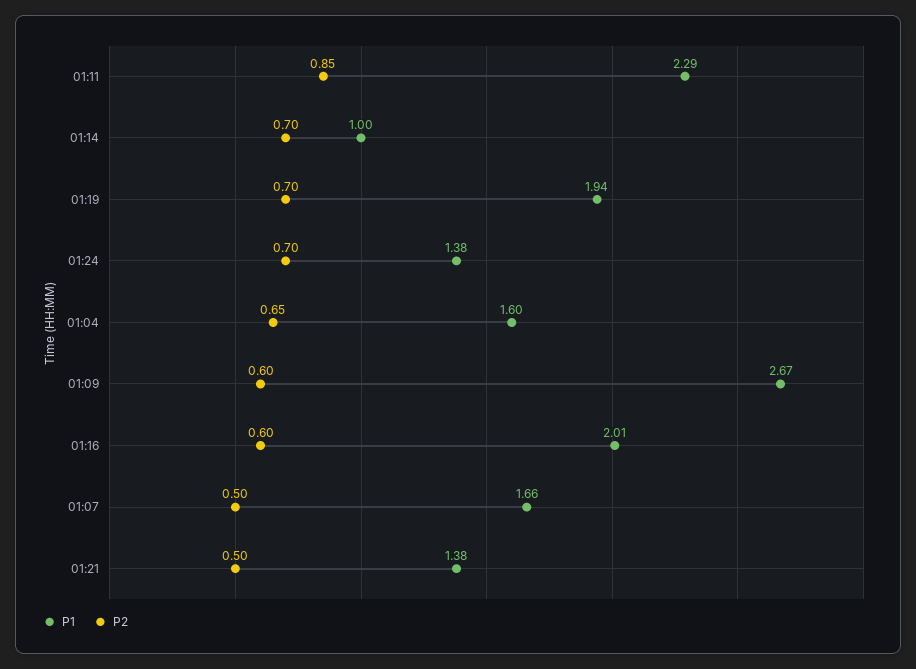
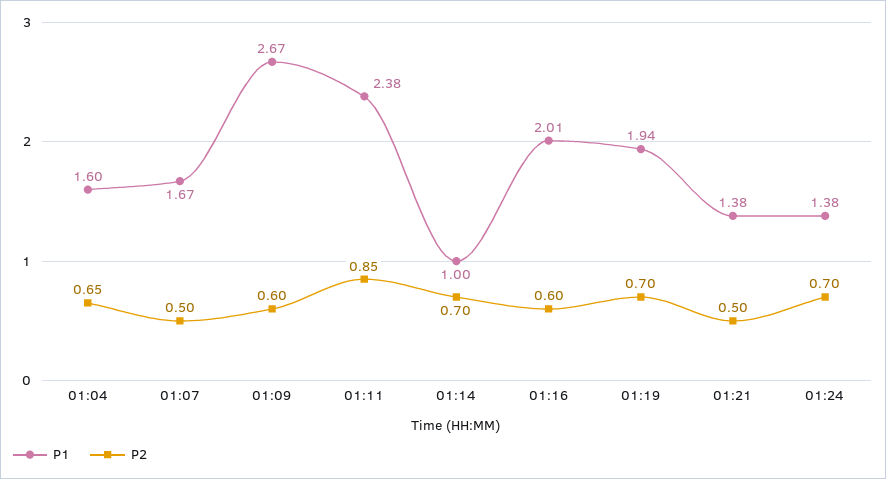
P1, 01:11: 2.29 -> 2.38
P1, 01:07: 1.66 -> 1.67

